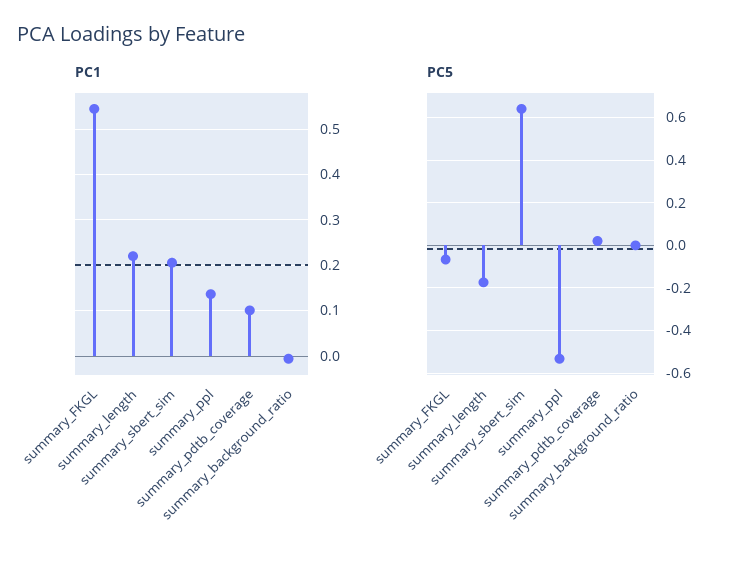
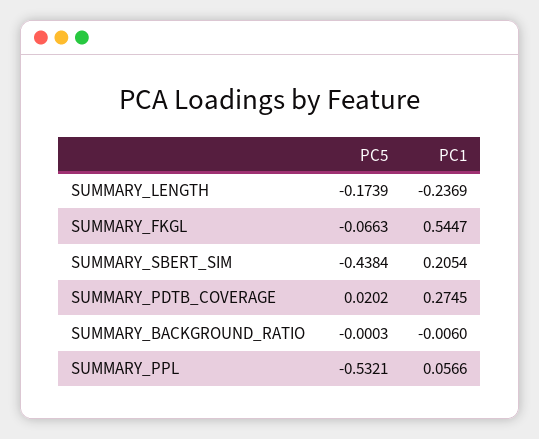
PC1, summary_length: 0.22 -> -0.2369
PC1, summary_ppl: 0.14 -> 0.0566
PC1, summary_pdtb_coverage: 0.1 -> 0.2745
PC5, summary_sbert_sim: 0.65 -> -0.4384

